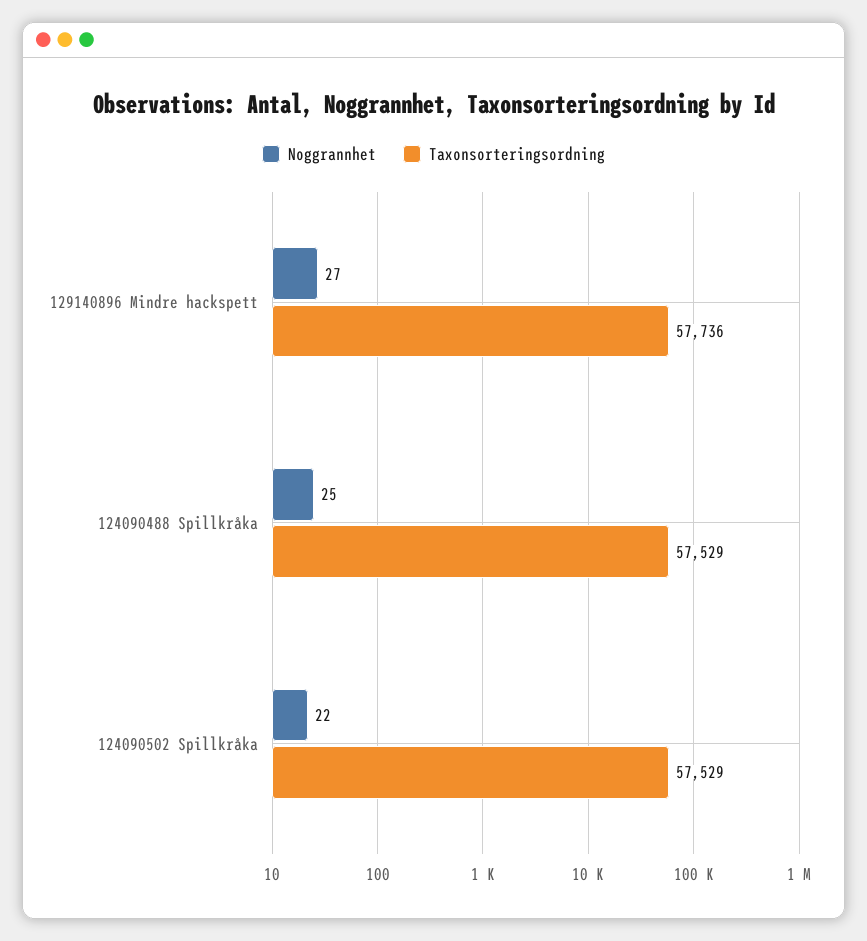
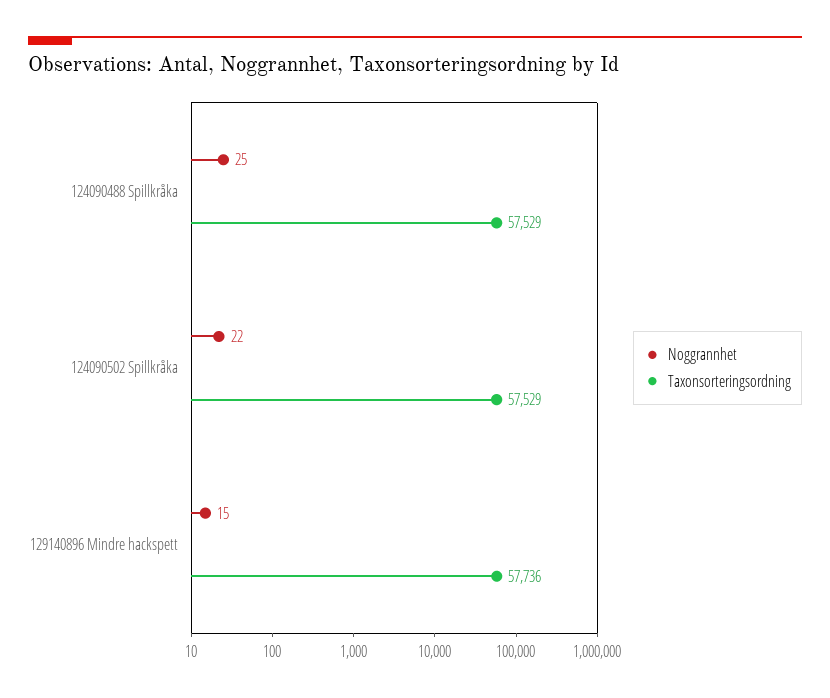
Noggrannhet, 129140896 Mindre hackspett: 27 -> 15

